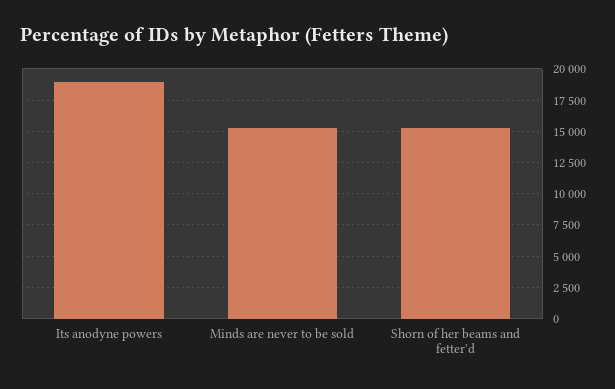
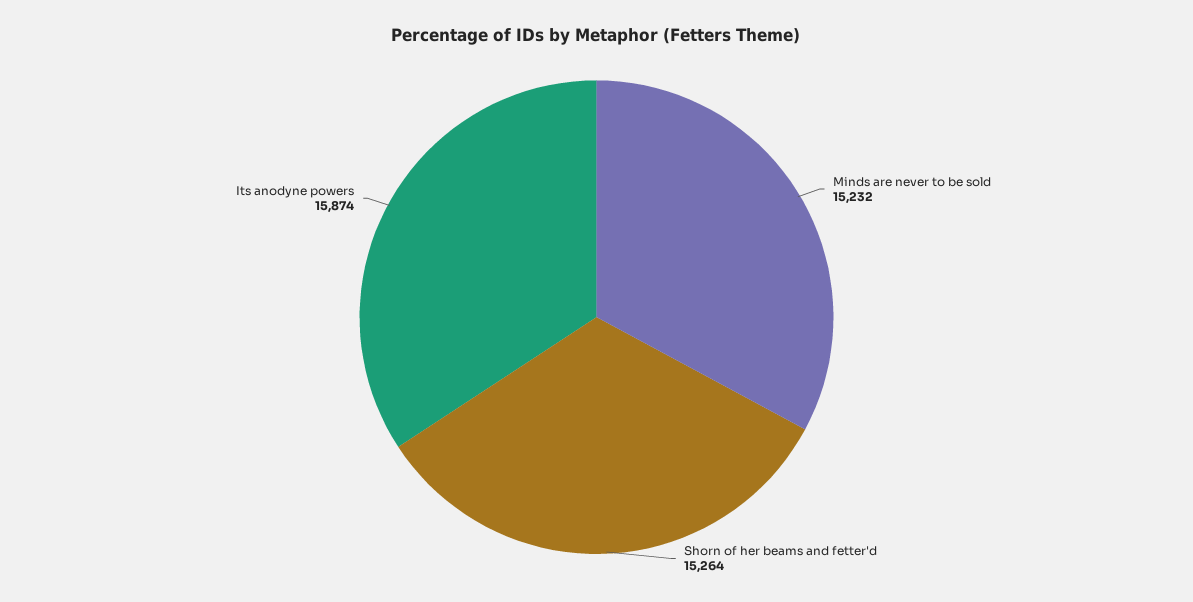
Its anodyne powers: 19000 -> 15874

